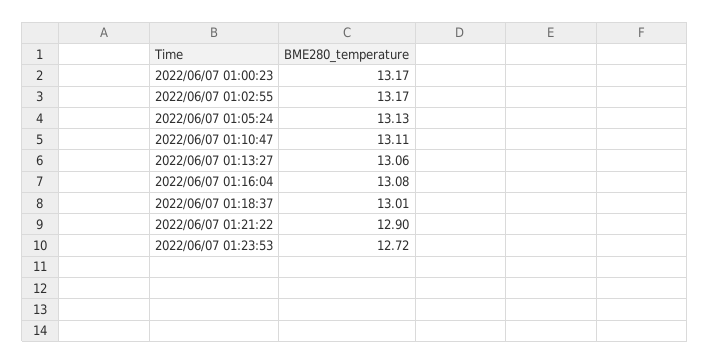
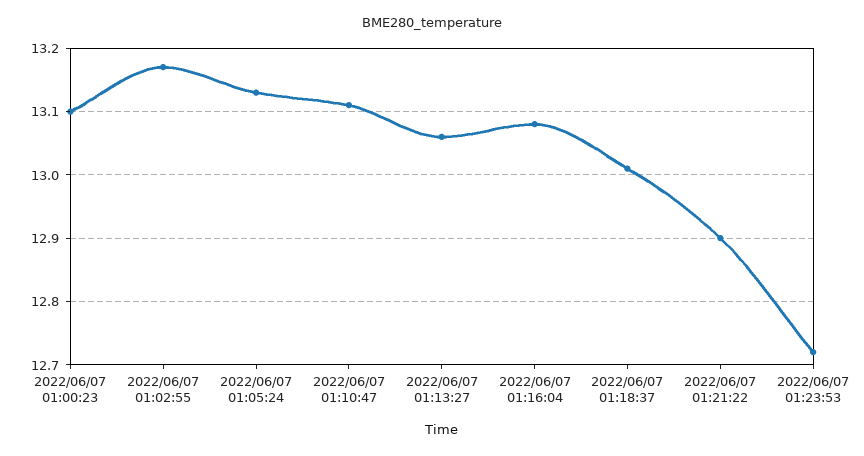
2022/06/07 01:00:23: 13.17 -> 13.1

